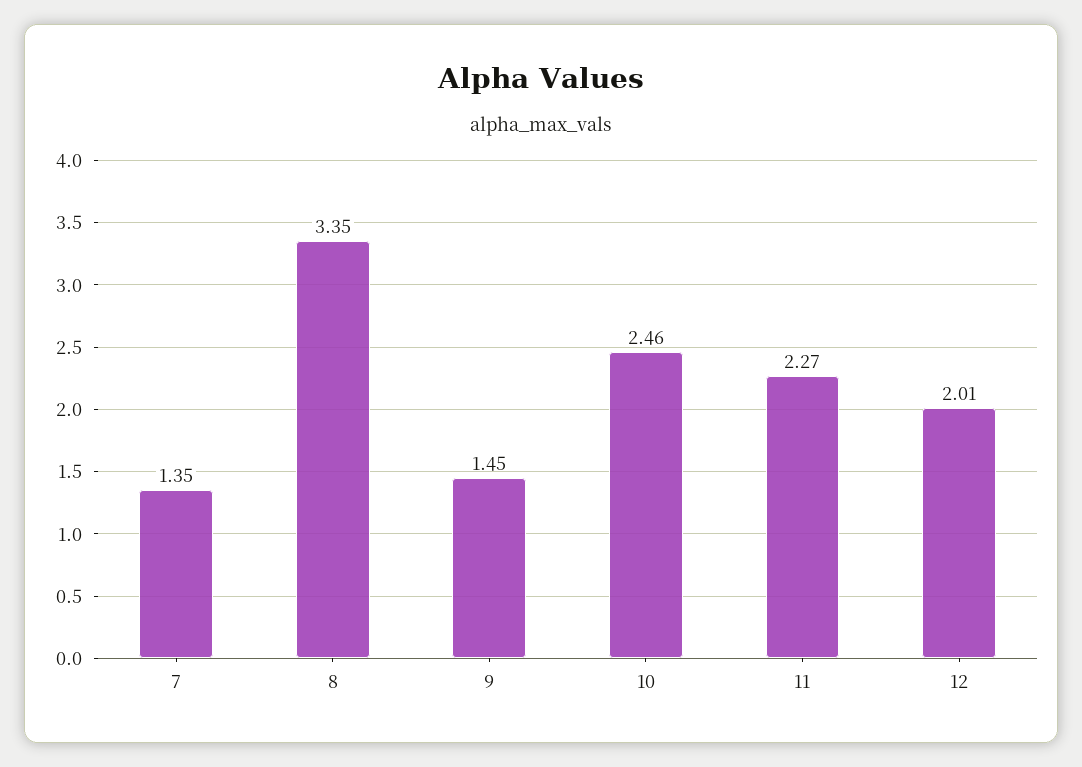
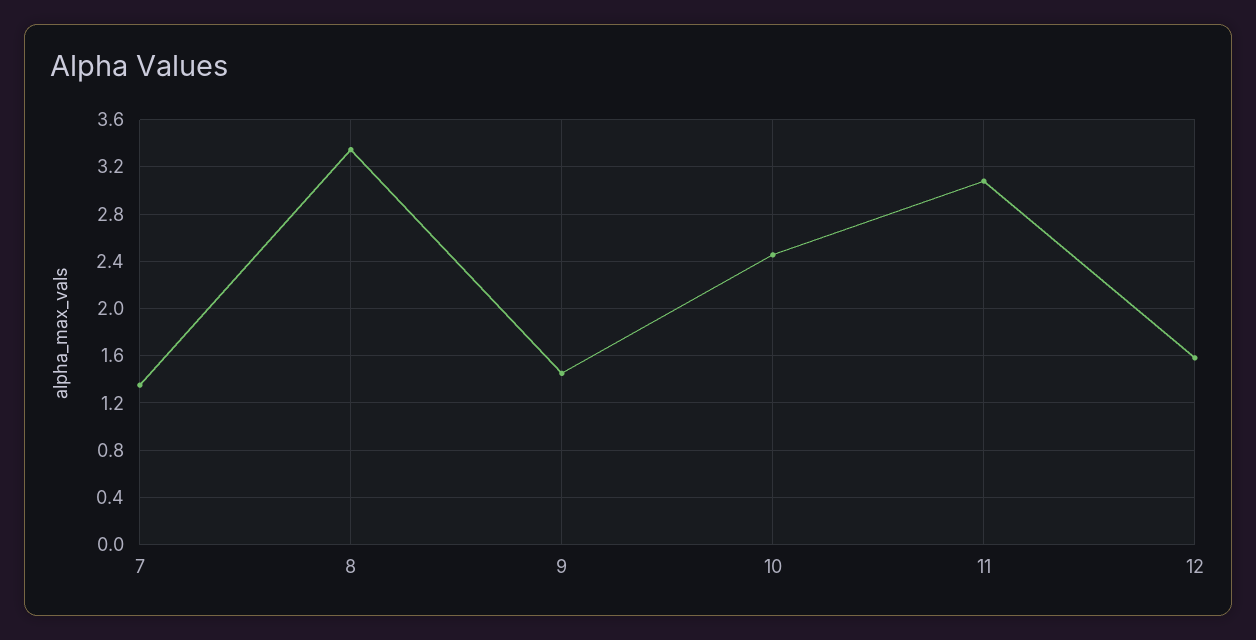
11: 2.27 -> 3.1
12: 2.01 -> 1.6

